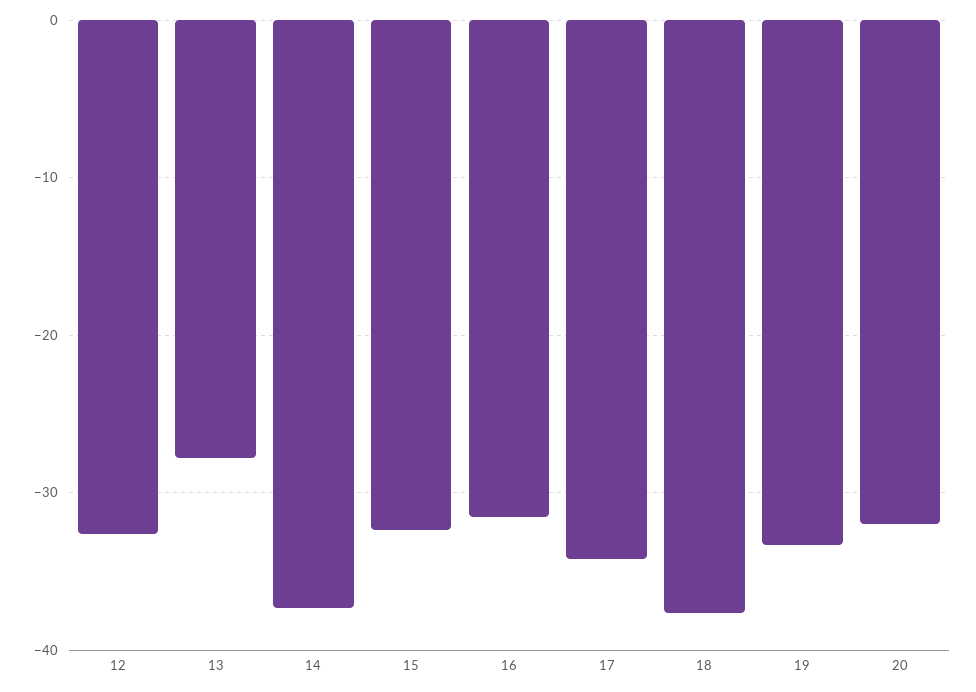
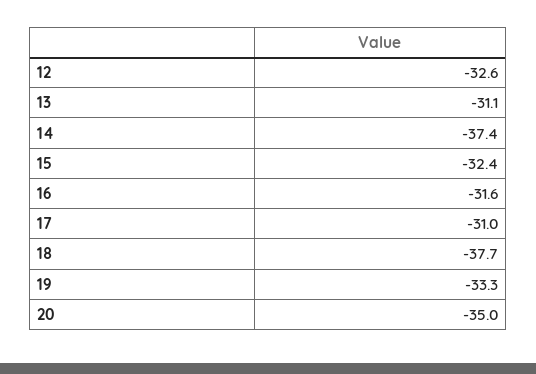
13: -28 -> -31.1
17: -34 -> -31
20: -32 -> -35

